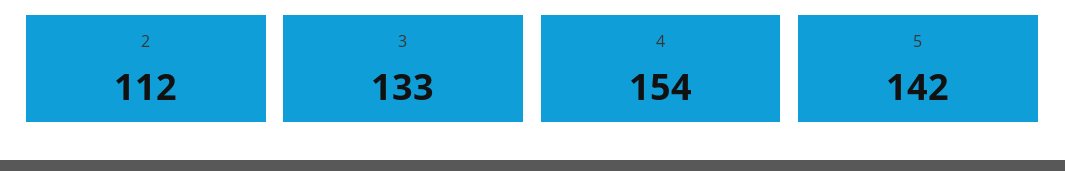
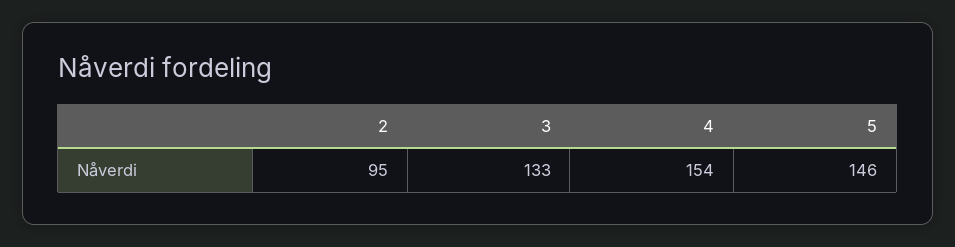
2: 112 -> 95
5: 142 -> 146

